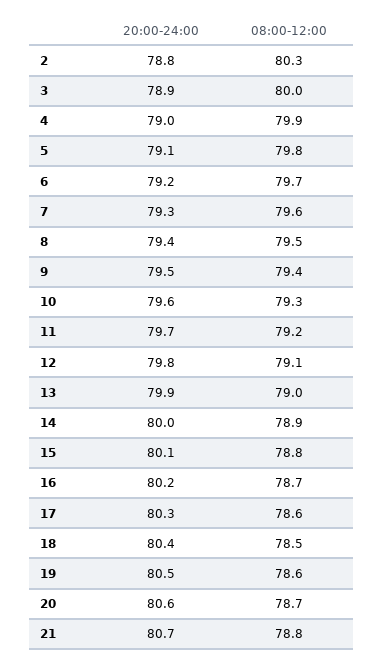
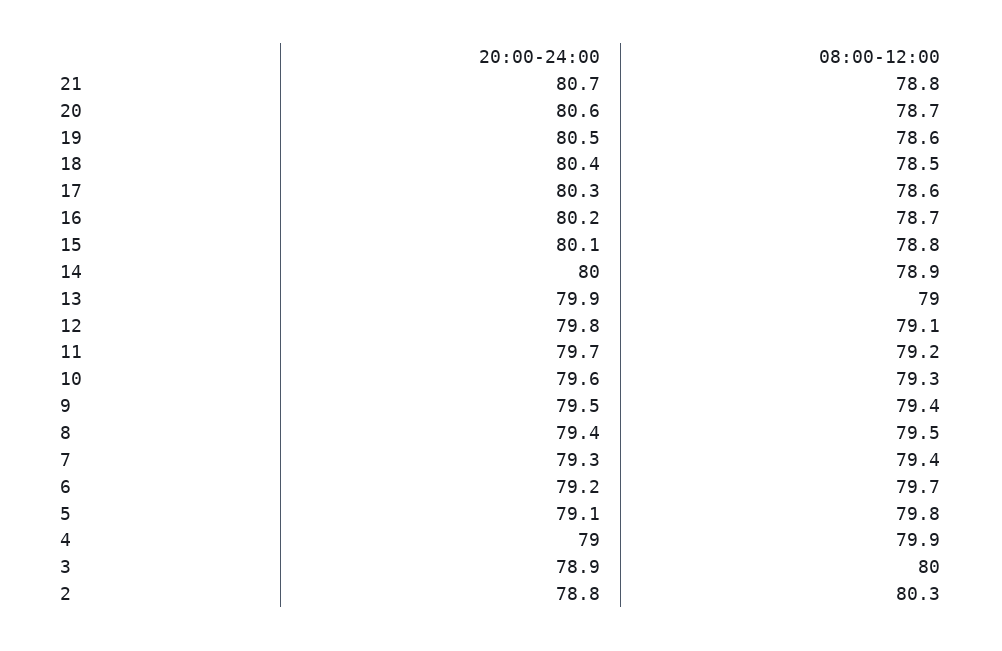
08:00-12:00, 7: 79.6 -> 79.4

